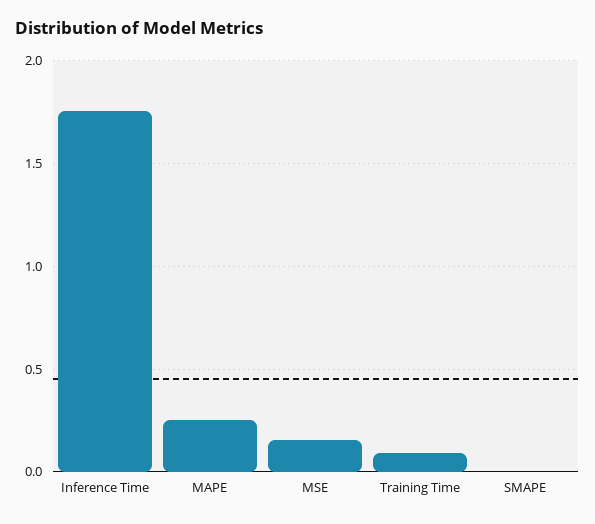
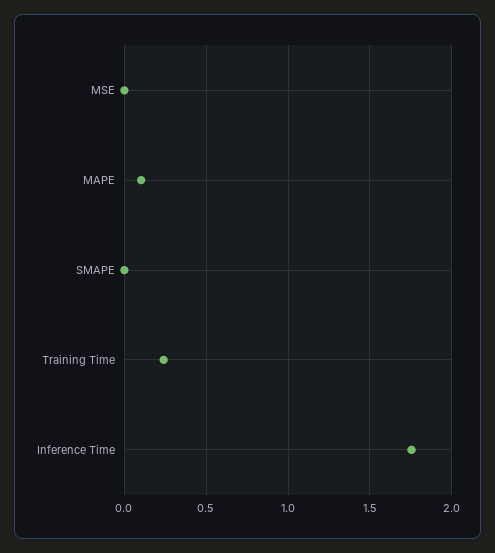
MAPE: 0.25 -> 0.1
MSE: 0.15 -> 0
Training Time: 0.1 -> 0.25

